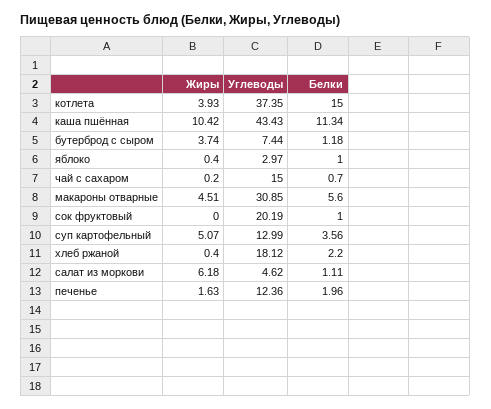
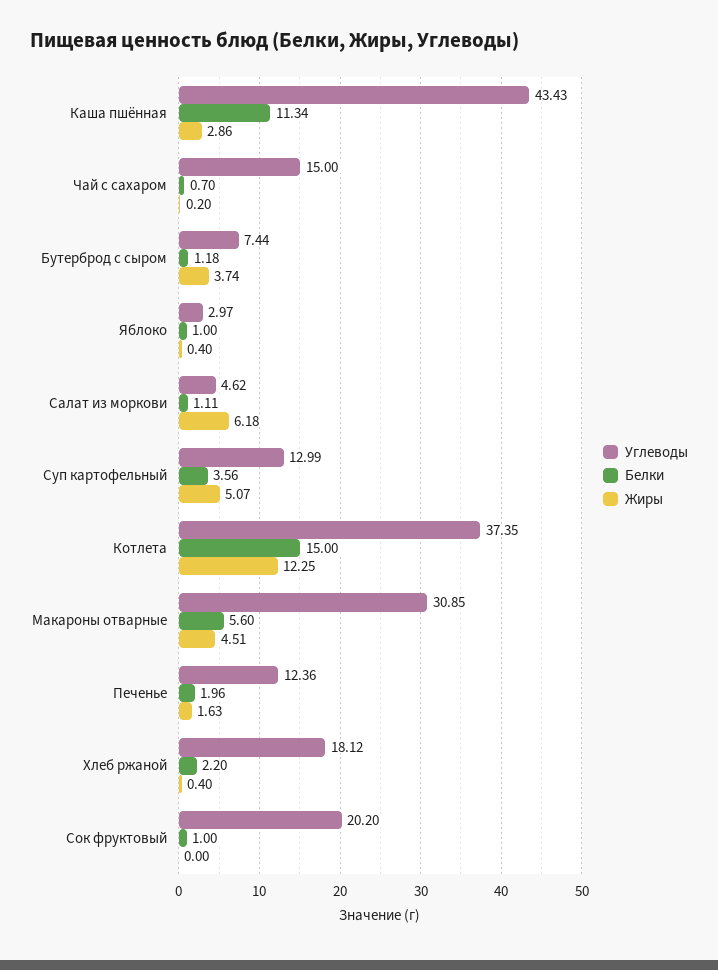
Жиры, котлета: 3.93 -> 12.25
Жиры, каша пшённая: 10.42 -> 2.86
Углеводы, сок фруктовый: 20.19 -> 20.2

